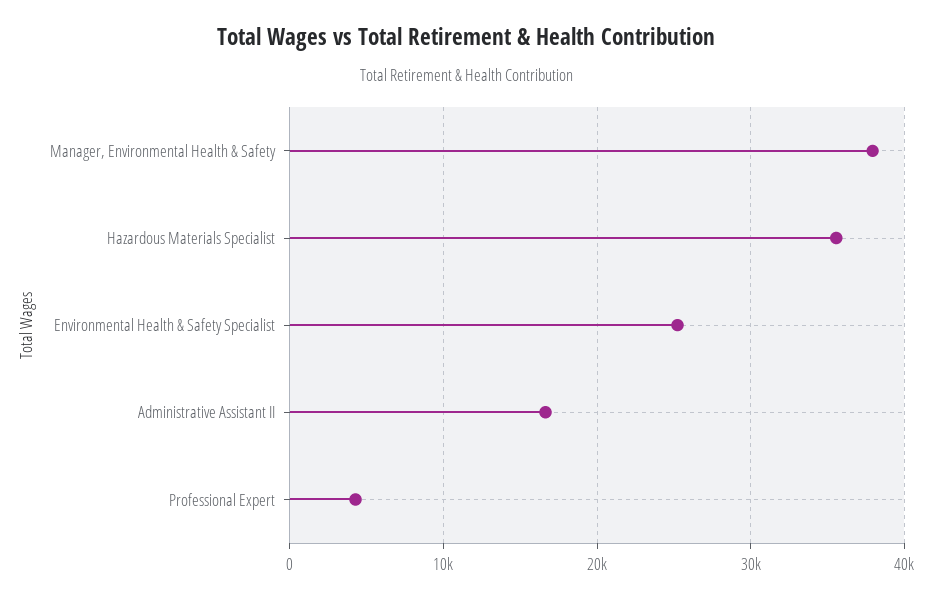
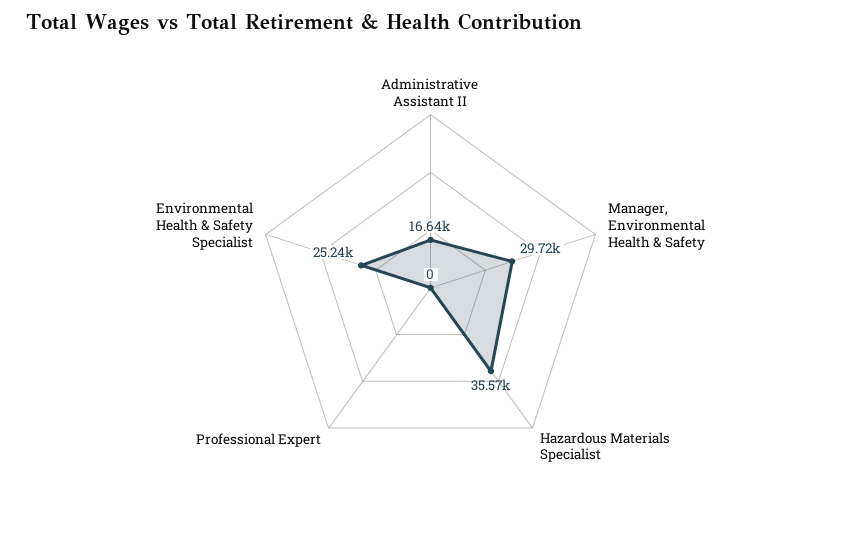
Manager, Environmental Health & Safety: 38000 -> 29720
Professional Expert: 4000 -> 0

